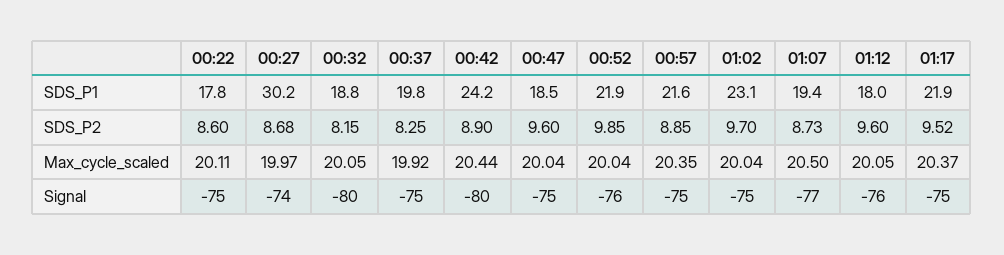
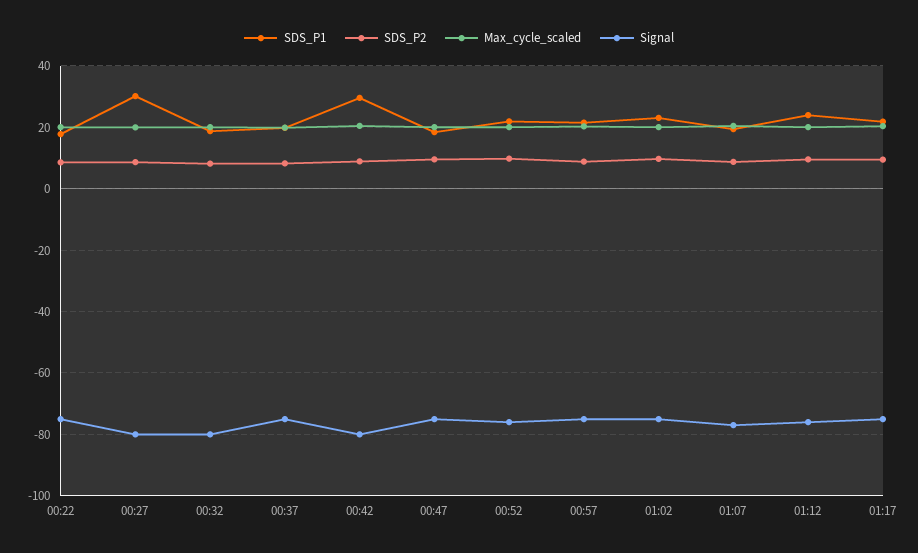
SDS_P1, 00:42: 24.2 -> 30
SDS_P1, 01:12: 18 -> 24
Signal, 00:27: -74 -> -80

